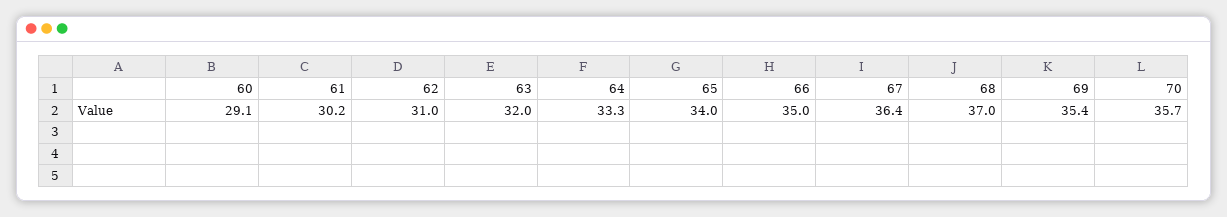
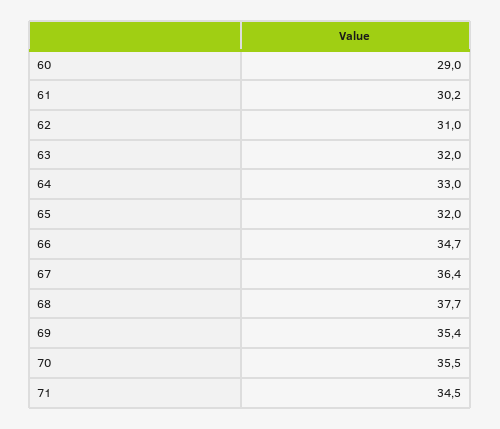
60: 29.1 -> 29
64: 33.3 -> 33
65: 34 -> 32
66: 35 -> 34.7
68: 37 -> 37.7
70: 35.7 -> 35.5
71: none -> 34.5

